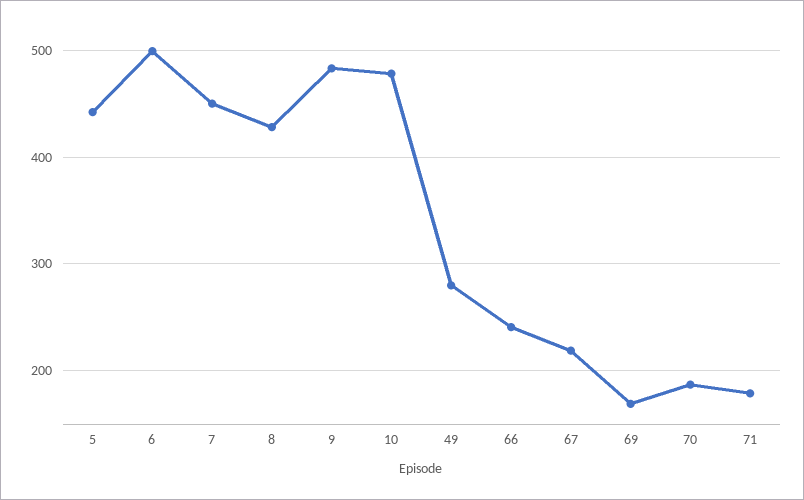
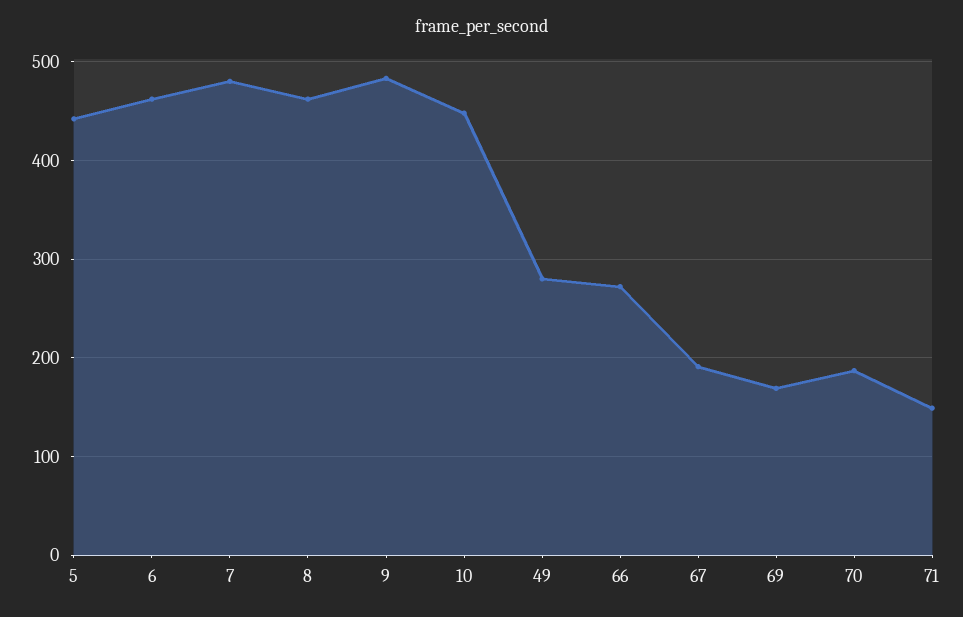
6: 500 -> 460
7: 450 -> 480
8: 430 -> 460
10: 480 -> 450
66: 240 -> 270
67: 220 -> 190
71: 180 -> 150

